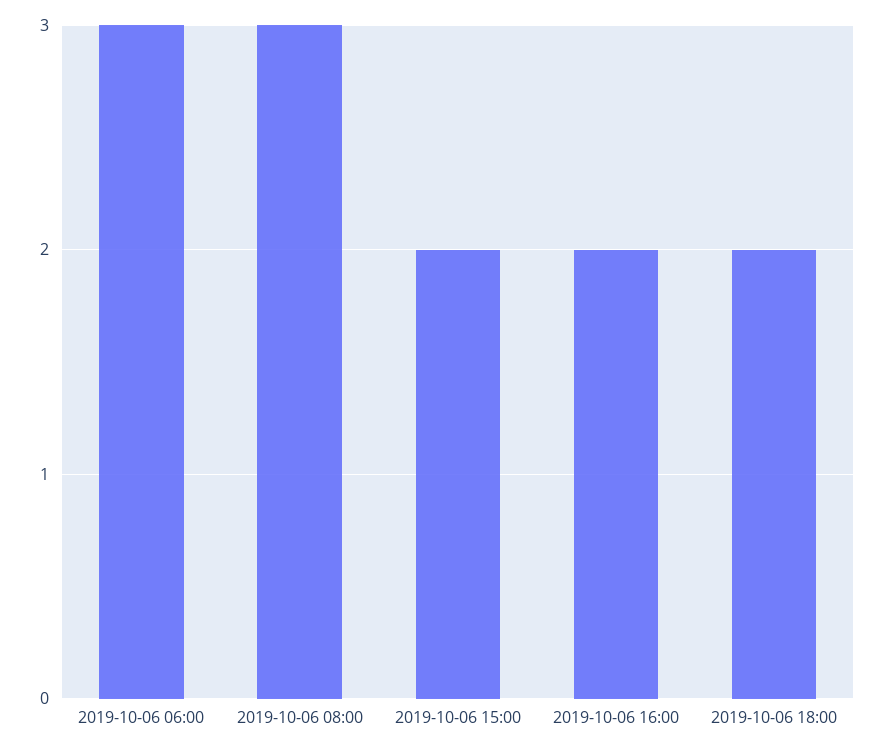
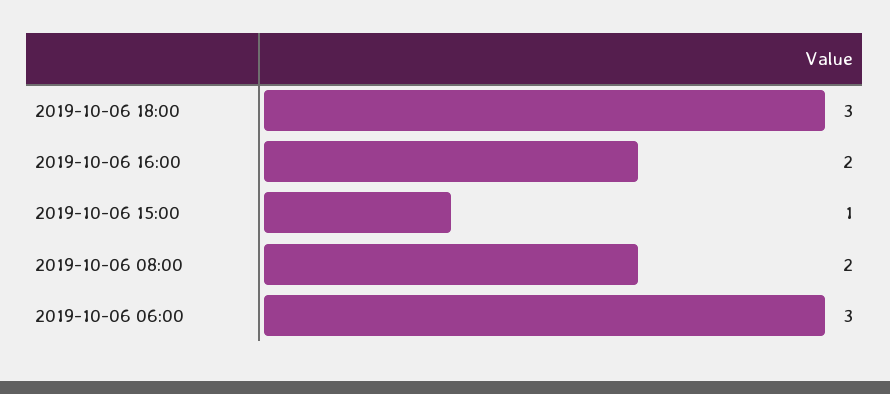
2019-10-06 08:00: 3 -> 2
2019-10-06 15:00: 2 -> 1
2019-10-06 18:00: 2 -> 3

